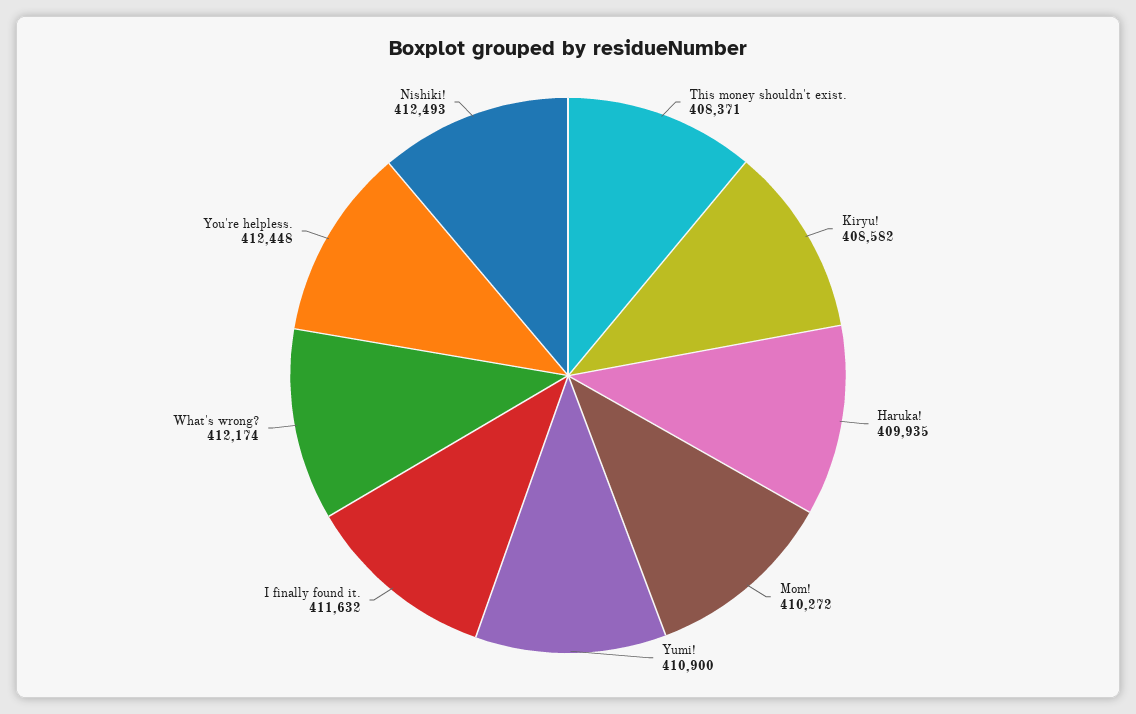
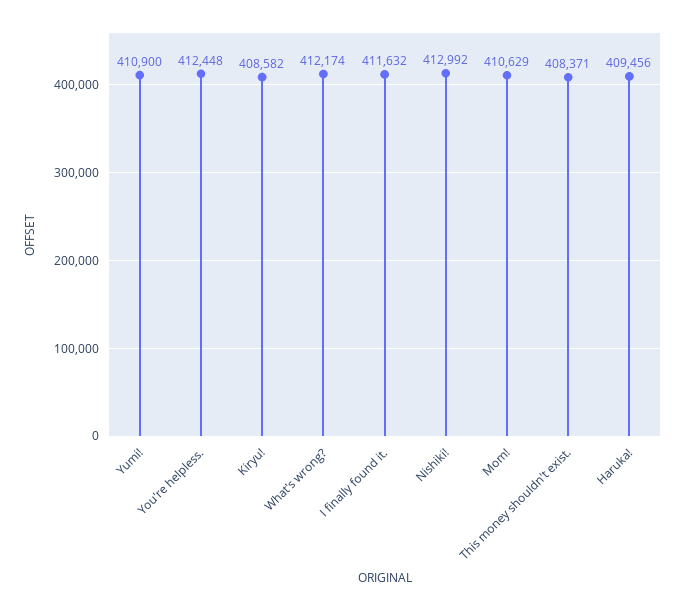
Haruka!: 409935 -> 409456
Mom!: 410272 -> 410629
Nishiki!: 412493 -> 412992

